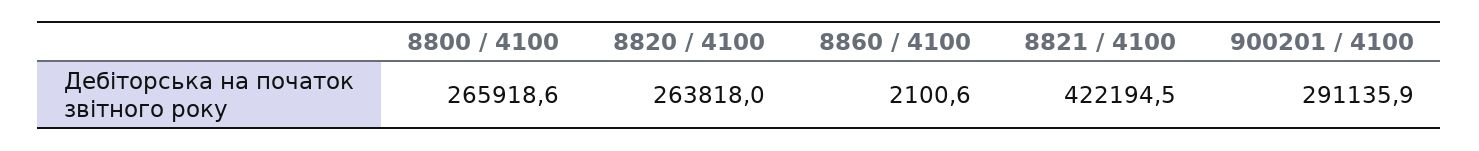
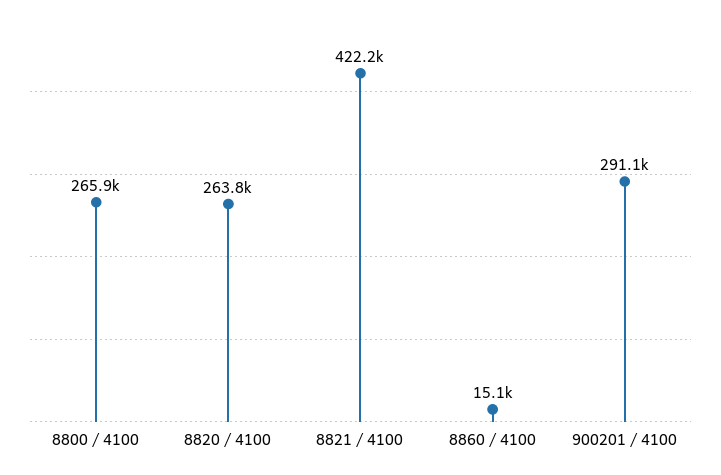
8860 / 4100: 2100.6 -> 15100

